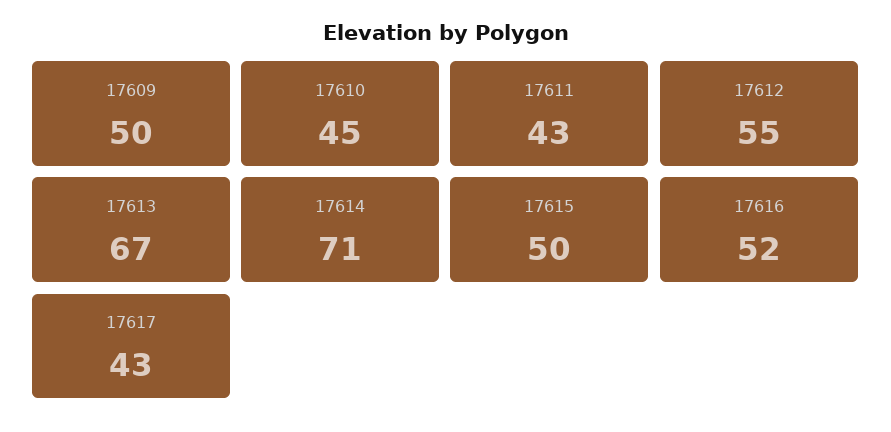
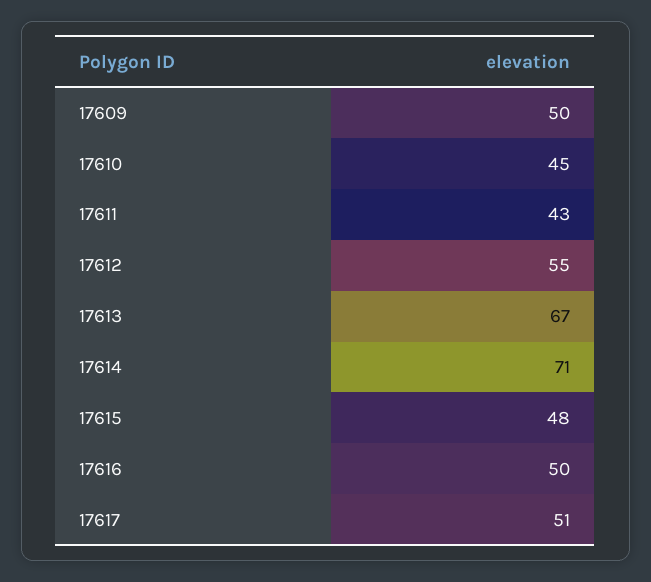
17615: 50 -> 48
17616: 52 -> 50
17617: 43 -> 51

